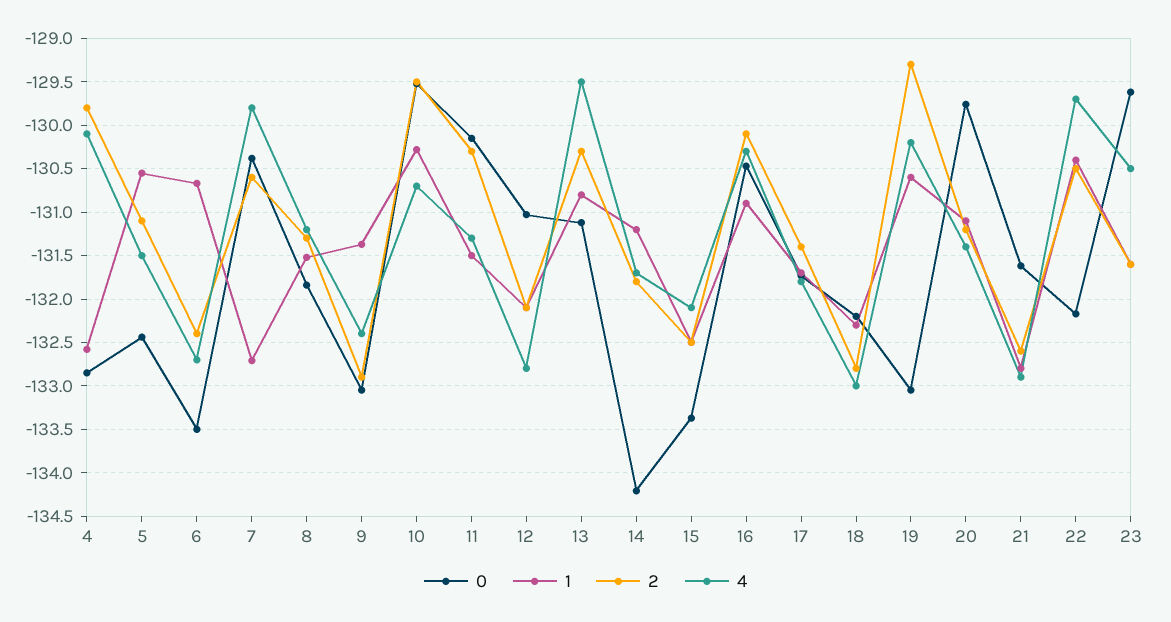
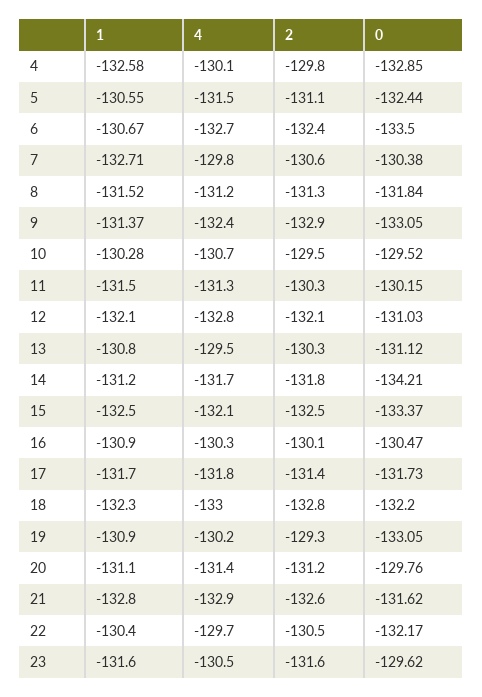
1, 19: -130.6 -> -130.9

